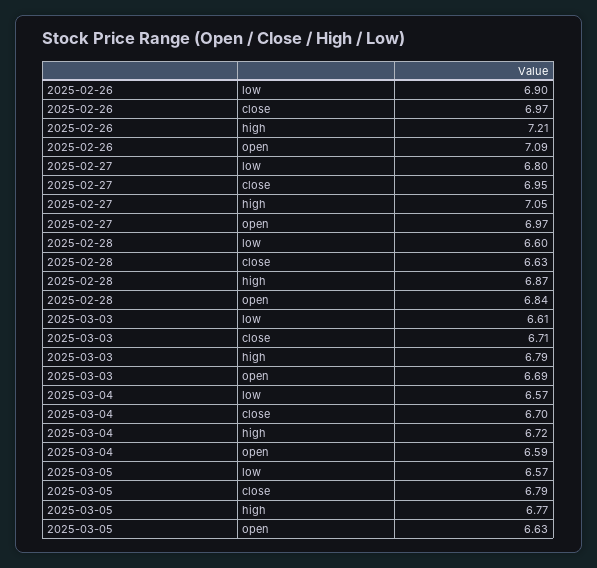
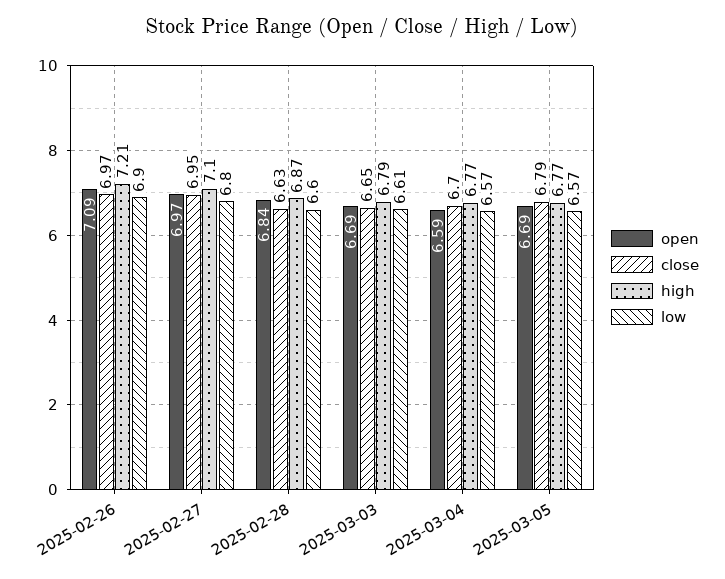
high, 2025-02-27: 7.05 -> 7.1
close, 2025-03-03: 6.71 -> 6.65
high, 2025-03-04: 6.72 -> 6.77
open, 2025-03-05: 6.63 -> 6.69

